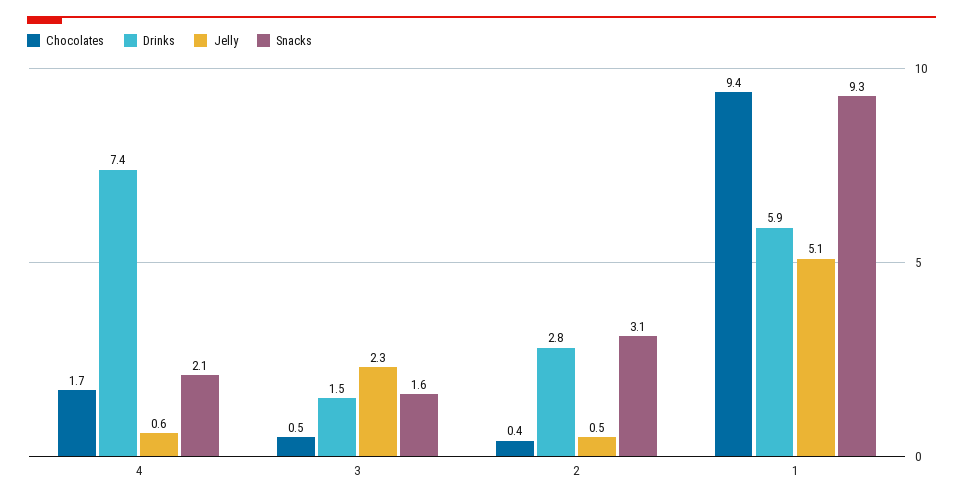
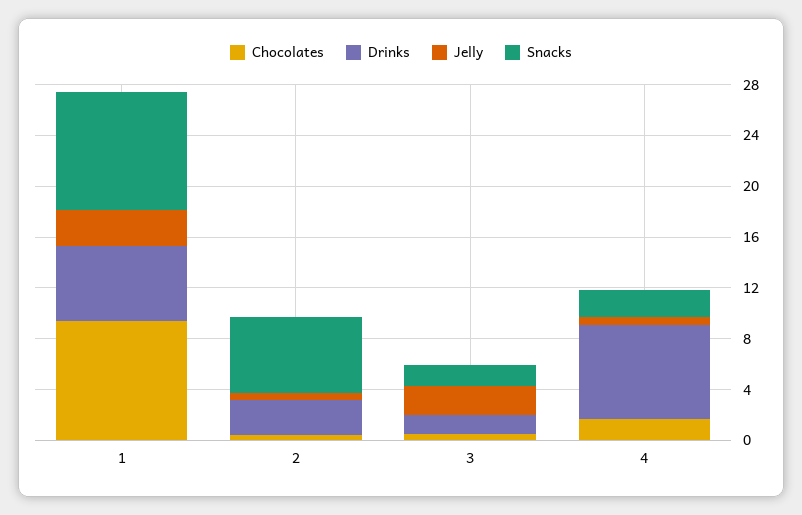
Snacks, 2: 3.1 -> 6
Jelly, 1: 5.1 -> 3

